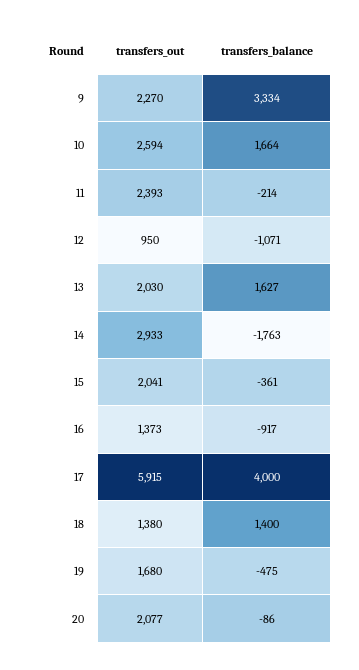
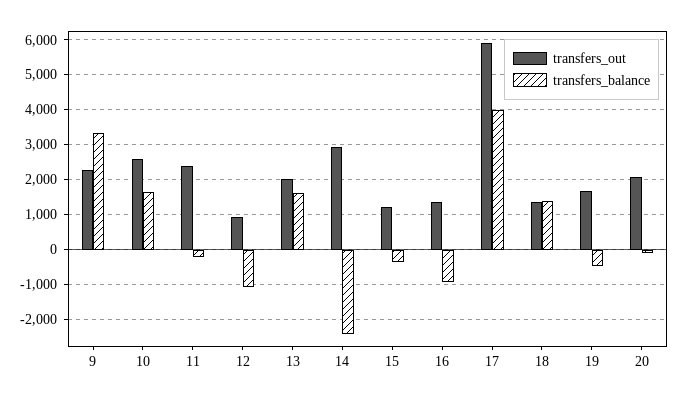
transfers_balance, 14: -1763 -> -2400
transfers_out, 15: 2041 -> 1200

